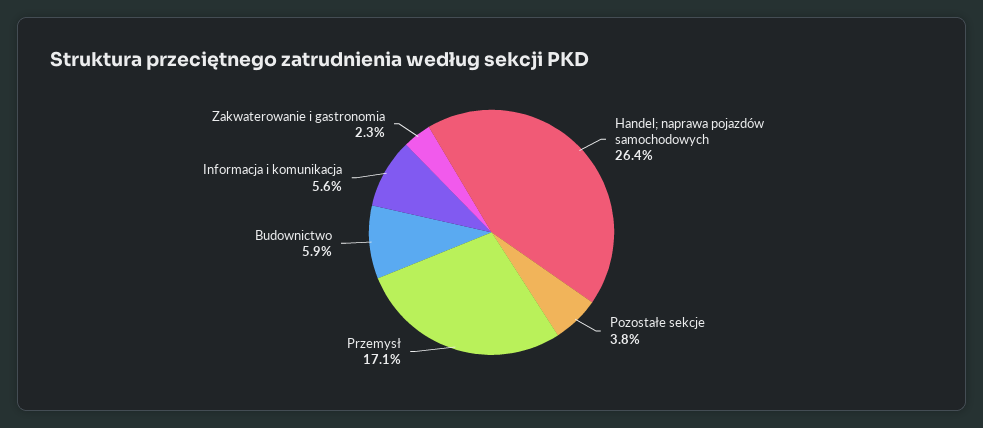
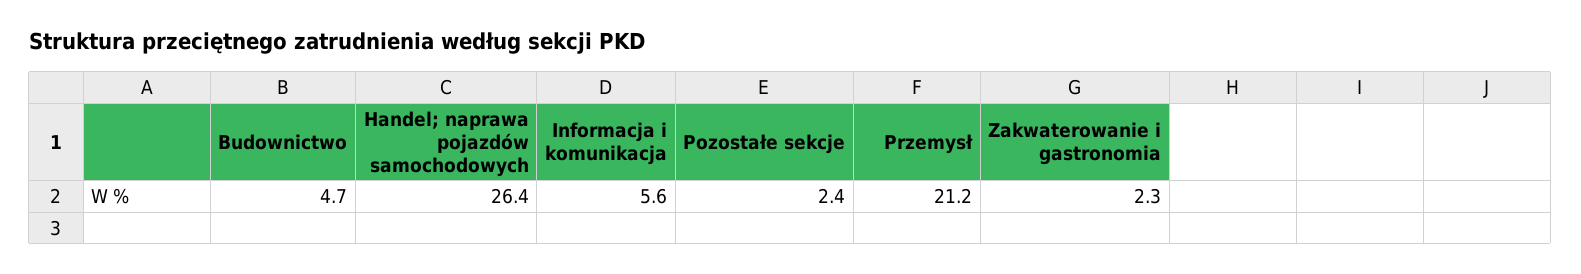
Pozostałe sekcje: 3.8 -> 2.4
Przemysł: 17.1 -> 21.2
Budownictwo: 5.9 -> 4.7

